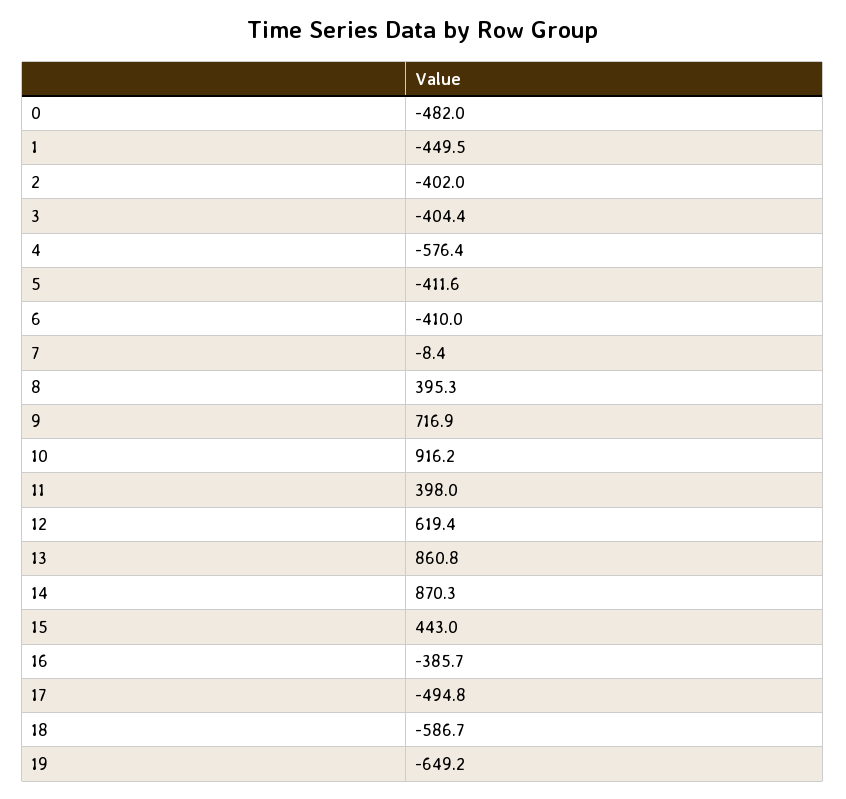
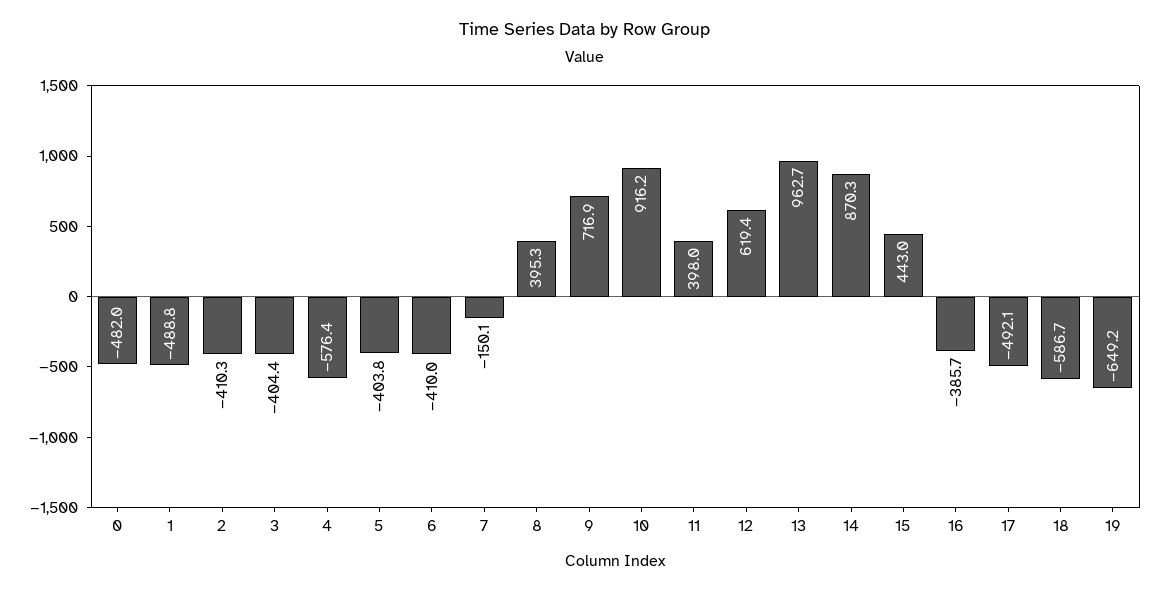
1: -449.5 -> -488.8
2: -402 -> -410.3
5: -411.6 -> -403.8
7: -8.4 -> -150.1
13: 860.8 -> 962.7
17: -494.8 -> -492.1

